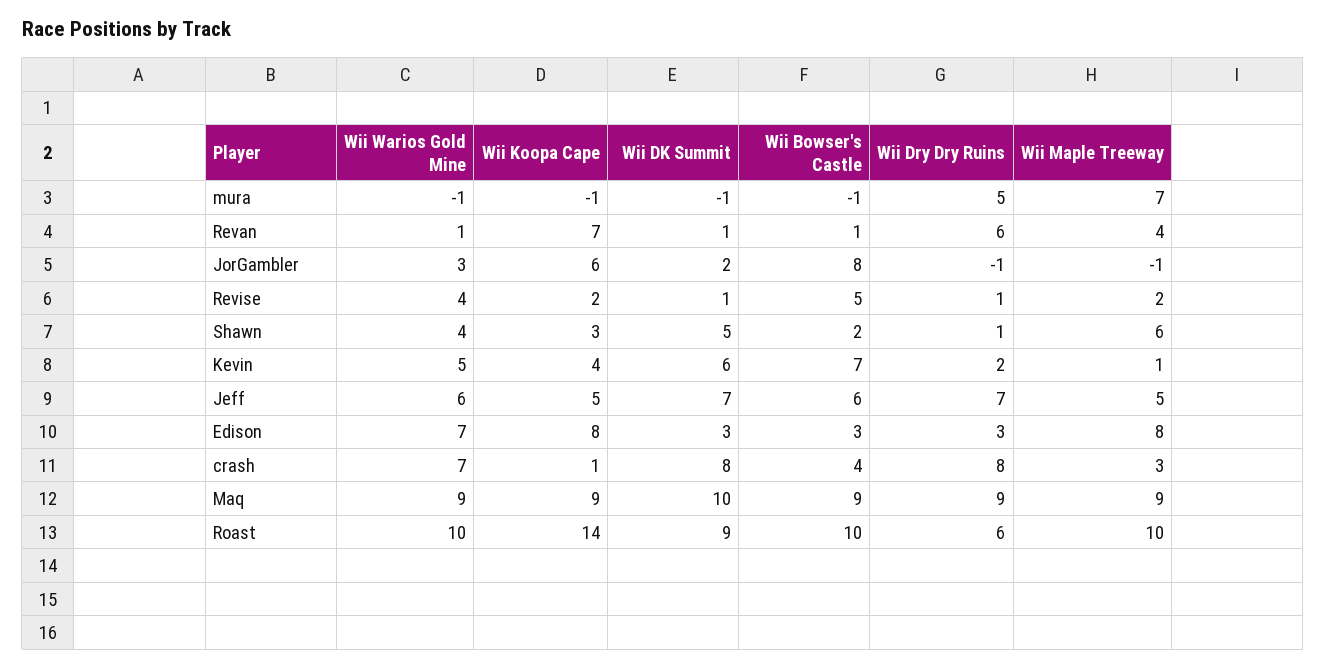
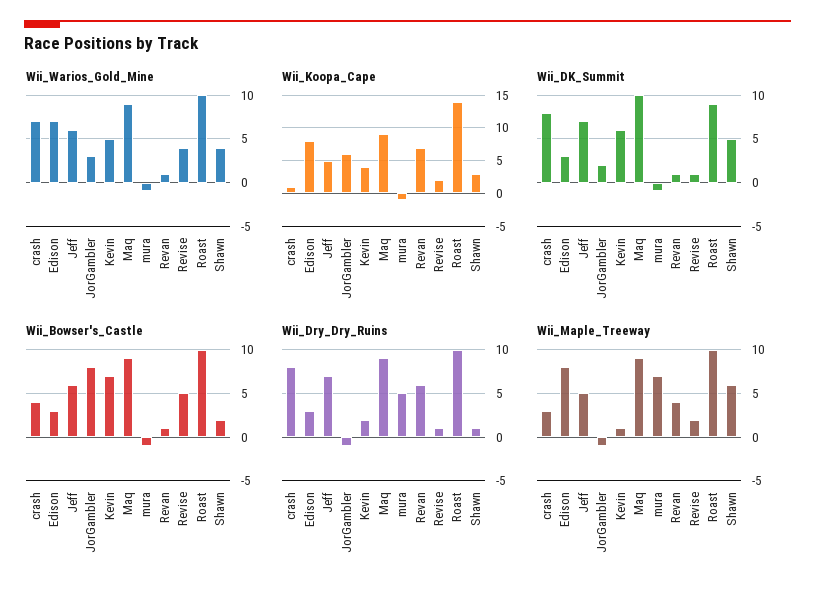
Wii Dry Dry Ruins, Roast: 6 -> 10

